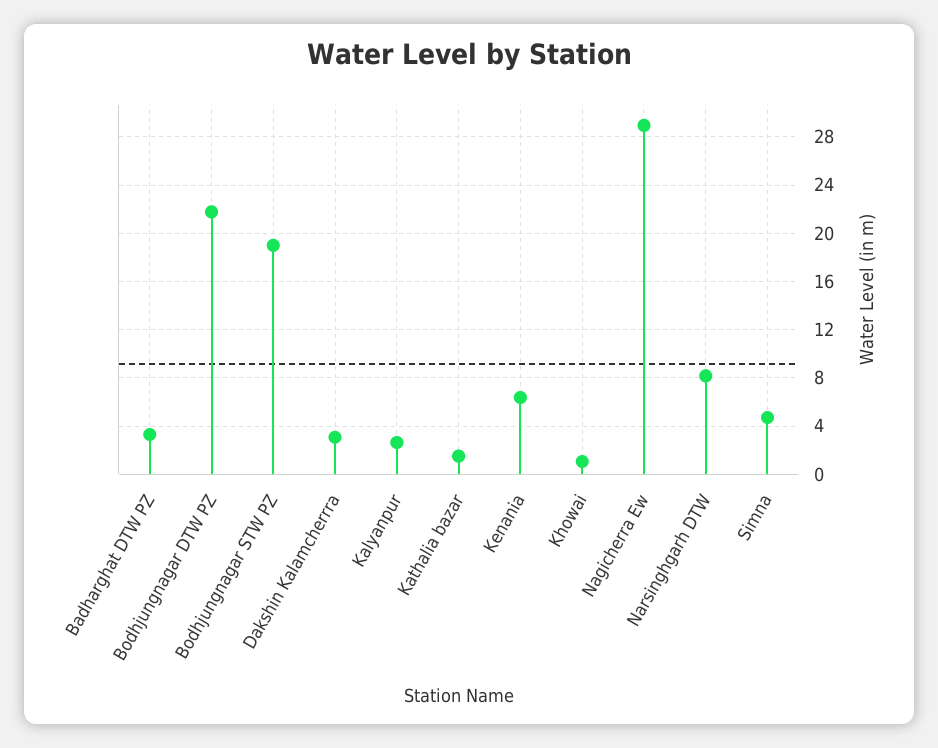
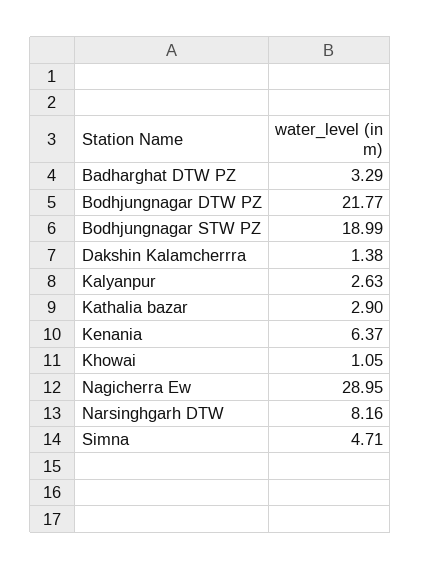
Dakshin Kalamcherrra: 3 -> 1.38
Kathalia bazar: 1.5 -> 2.9

